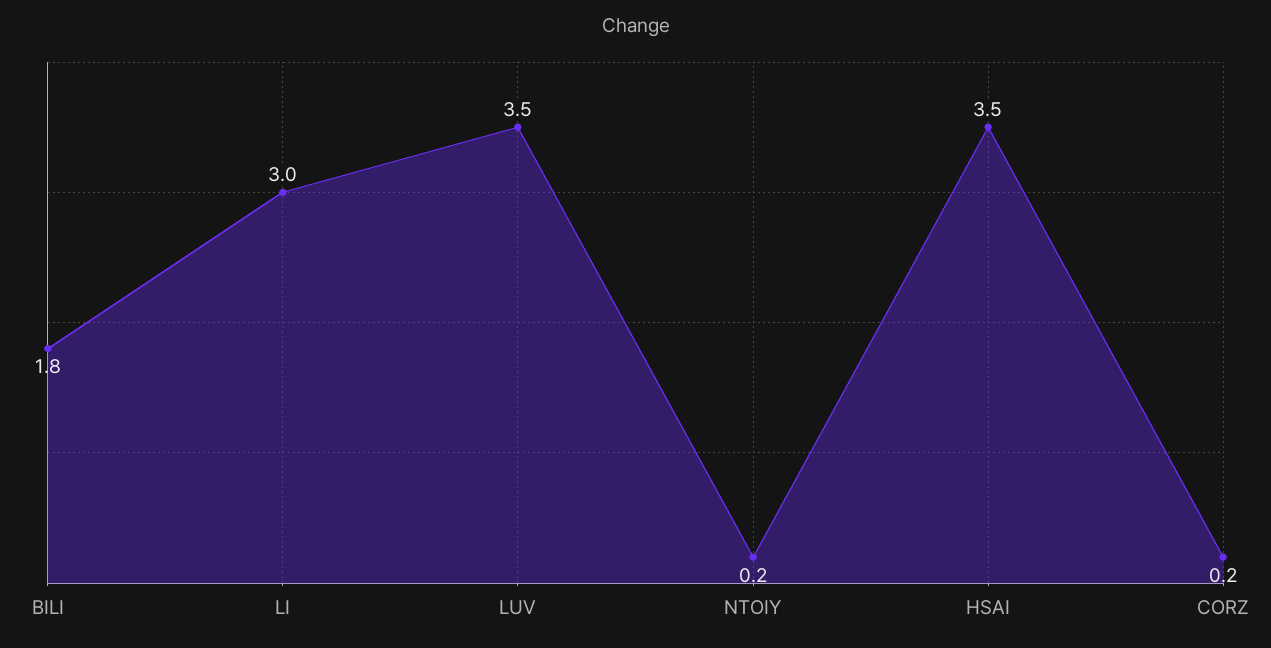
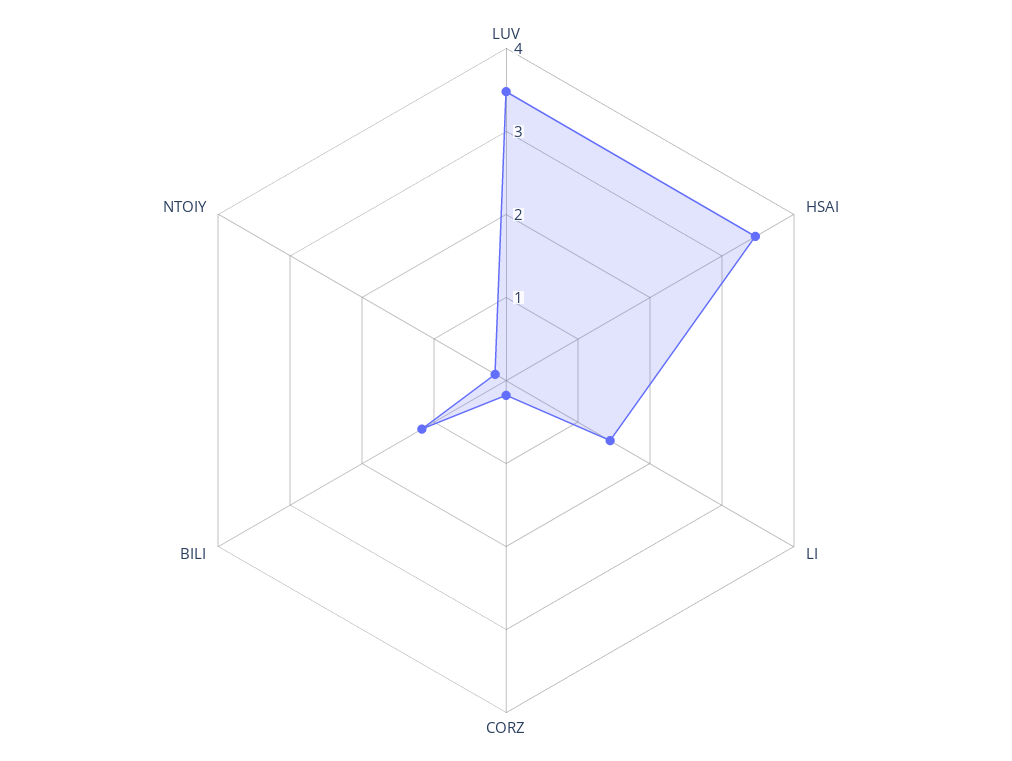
BILI: 1.8 -> 1.2
LI: 3 -> 1.4

